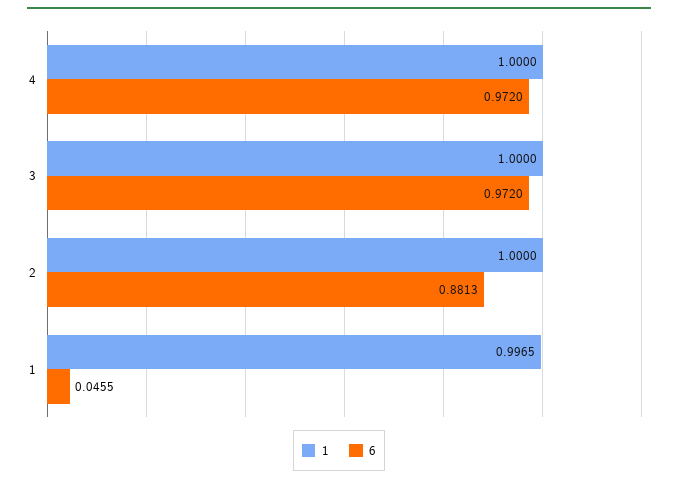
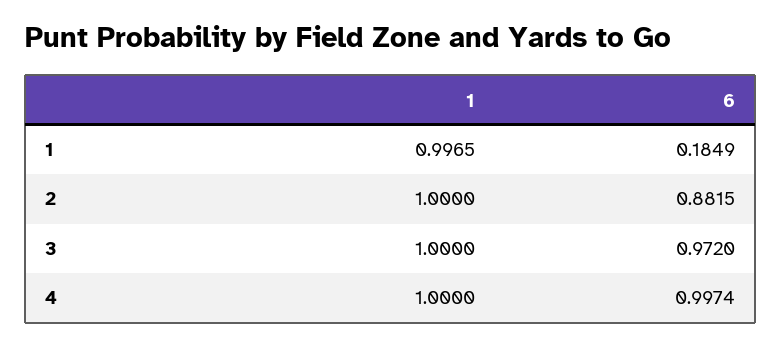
6, 4: 0.972 -> 0.9974
6, 2: 0.8813 -> 0.8815
6, 1: 0.0455 -> 0.1849

